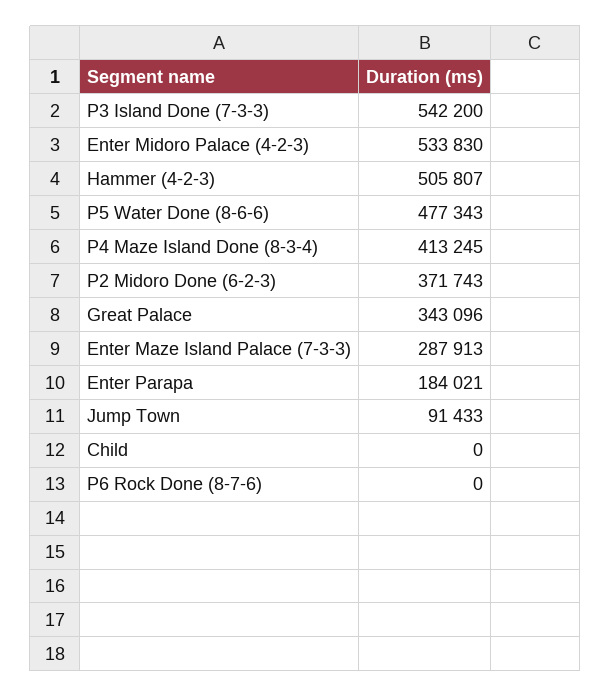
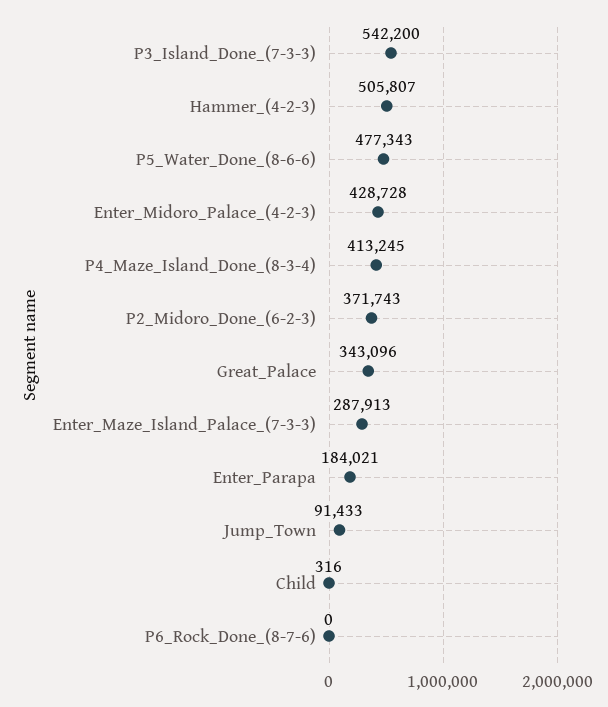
Enter Midoro Palace (4-2-3): 533830 -> 428728
Child: 0 -> 316

